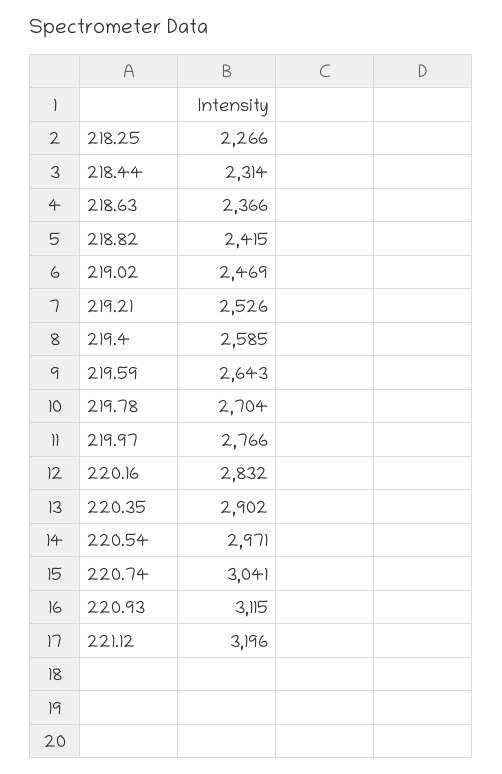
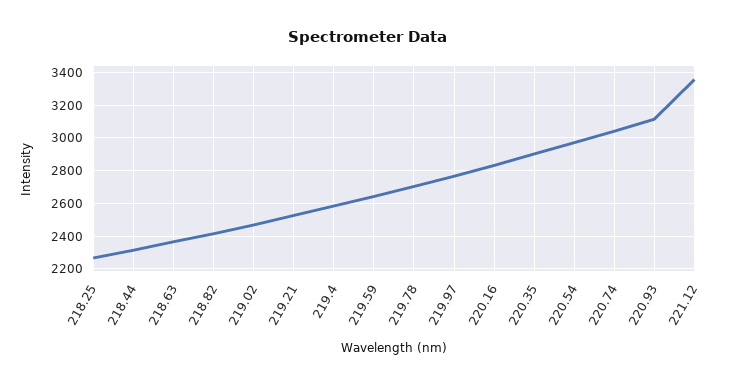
221.12: 3196 -> 3350

